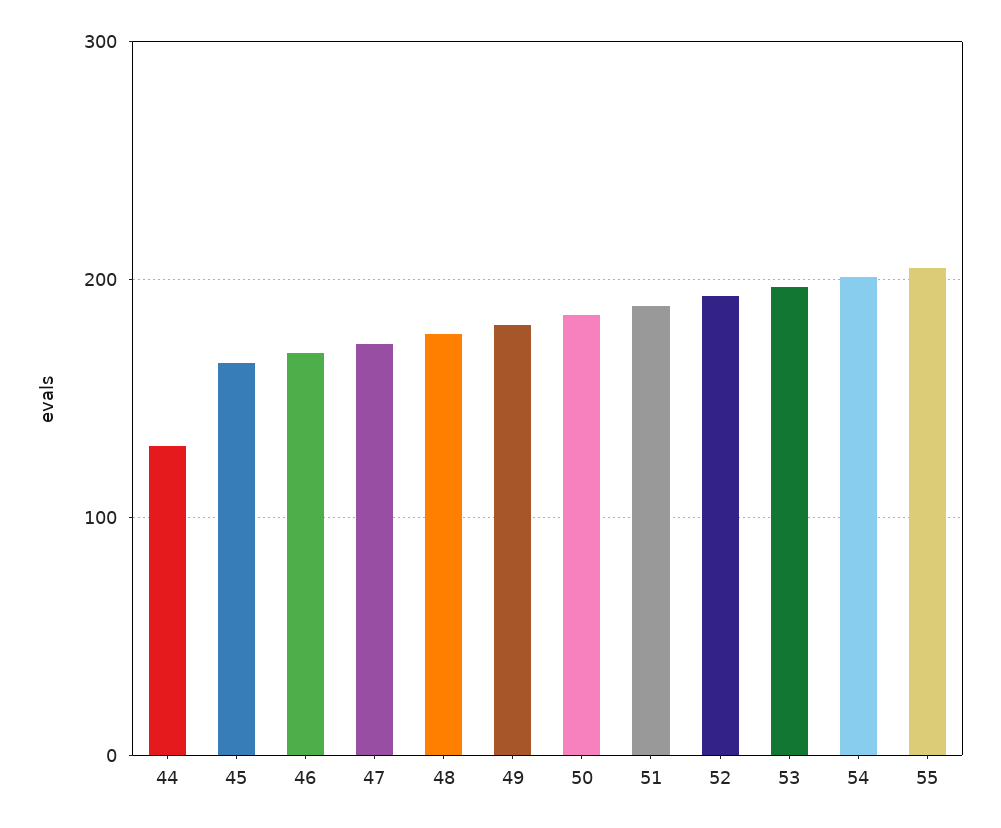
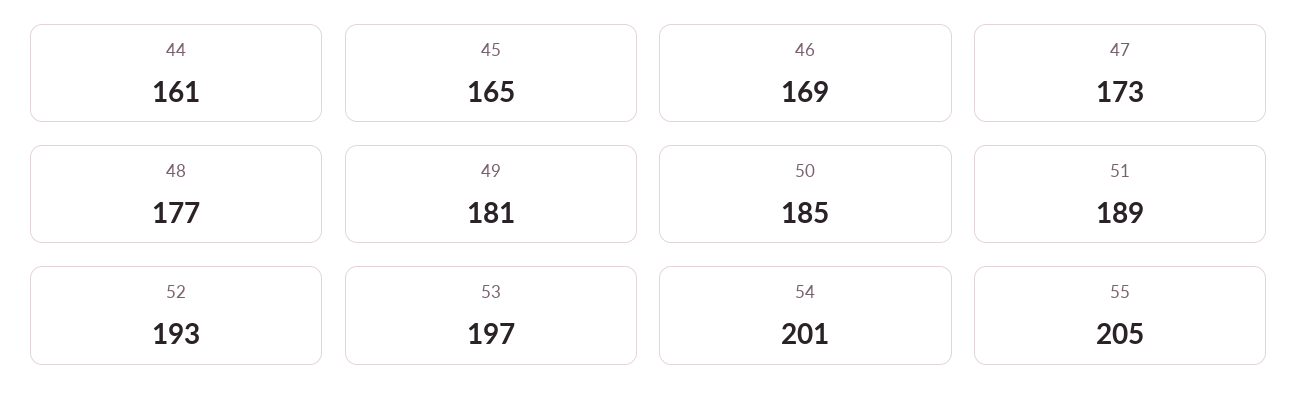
44: 130 -> 161

